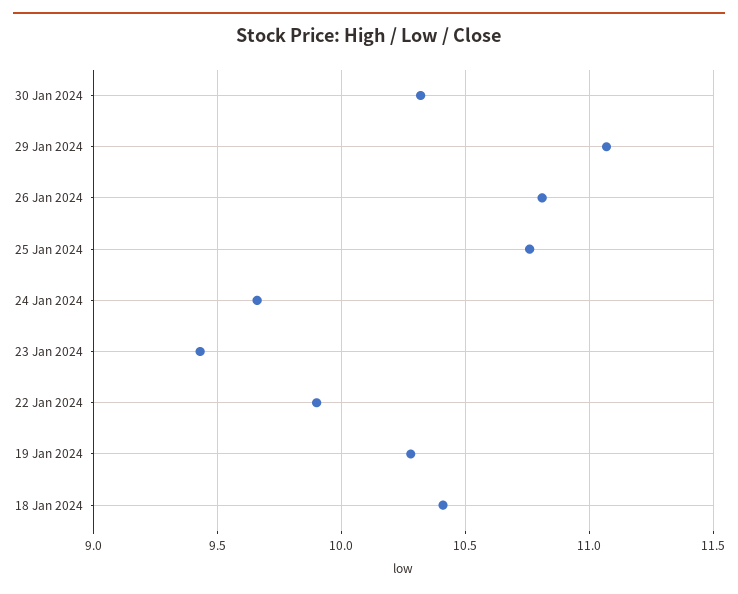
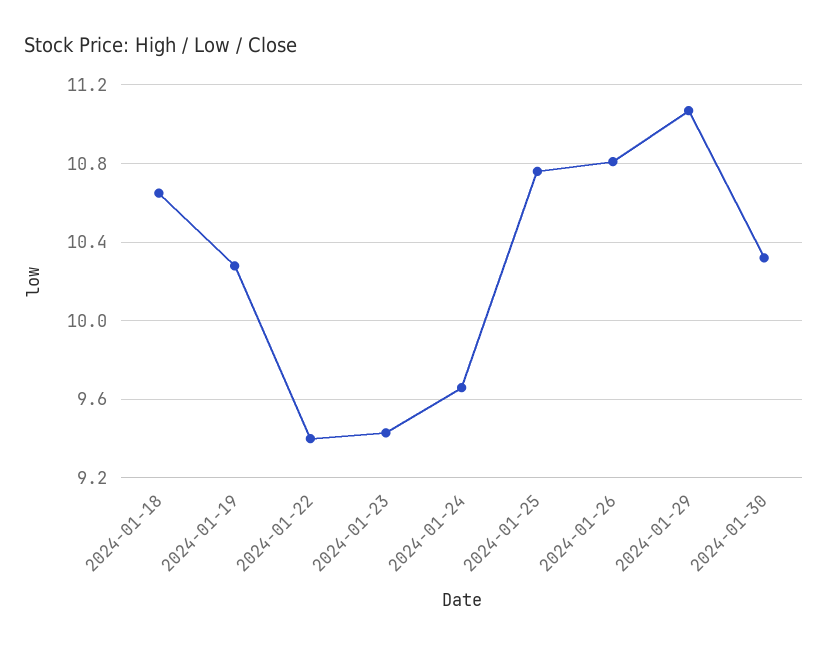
22 Jan 2024: 9.9 -> 9.4
18 Jan 2024: 10.4 -> 10.65

